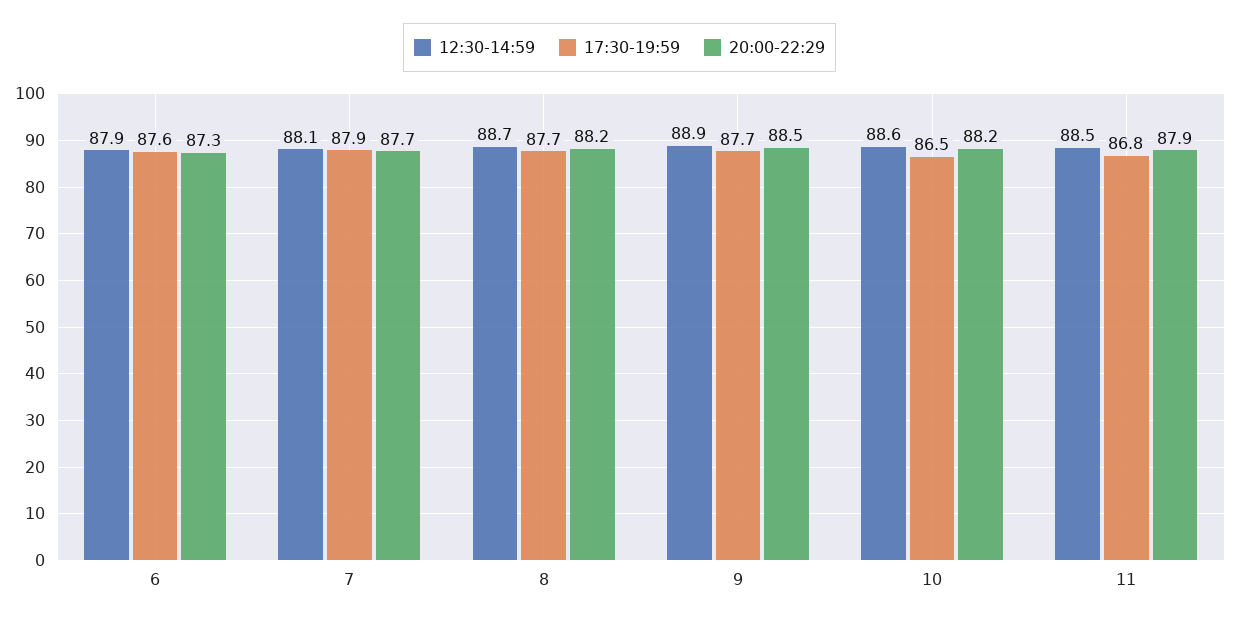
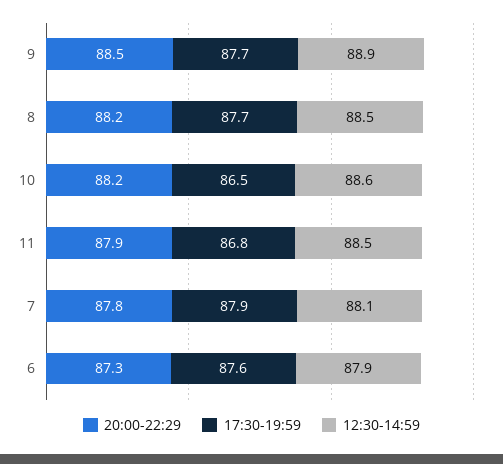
20:00-22:29, 7: 87.7 -> 87.8
12:30-14:59, 8: 88.7 -> 88.5

